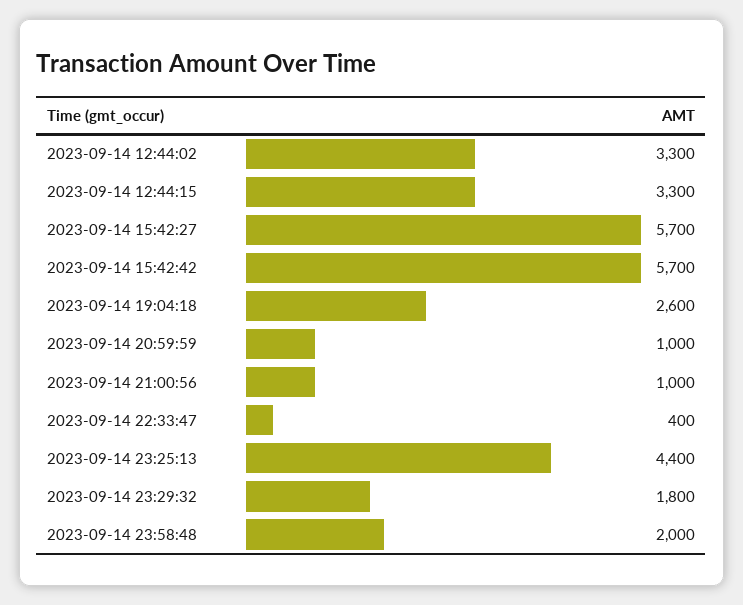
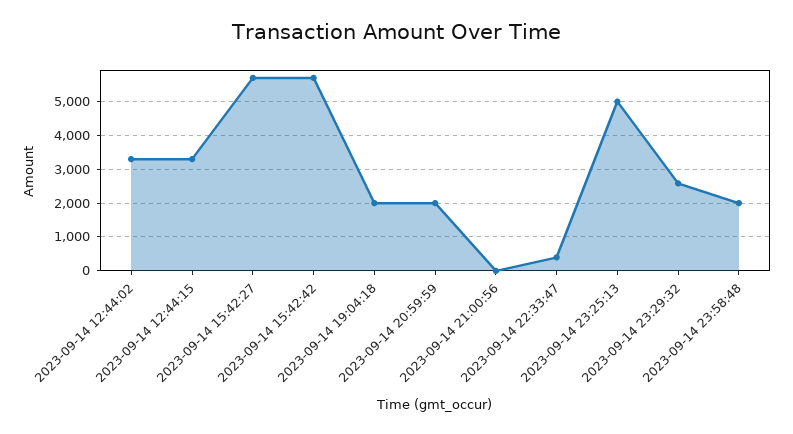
2023-09-14 19:04:18: 2600 -> 2000
2023-09-14 20:59:59: 1000 -> 2000
2023-09-14 21:00:56: 1000 -> 0
2023-09-14 23:25:13: 4400 -> 5000
2023-09-14 23:29:32: 1800 -> 2600

